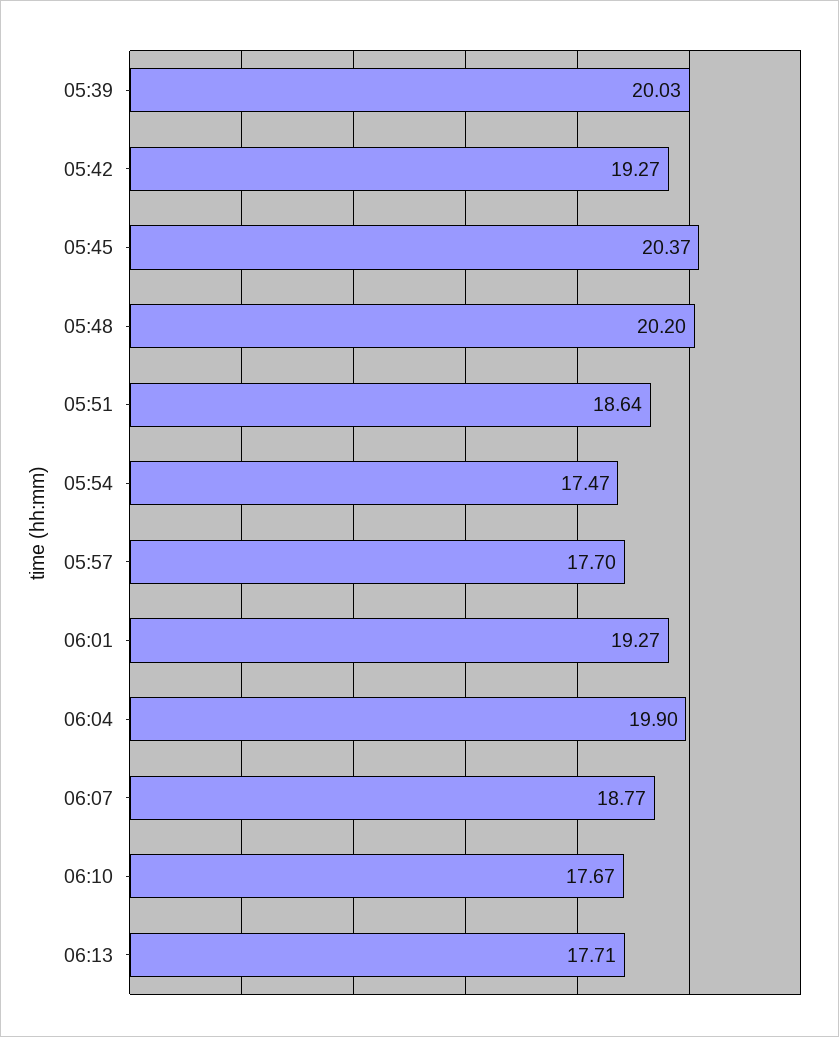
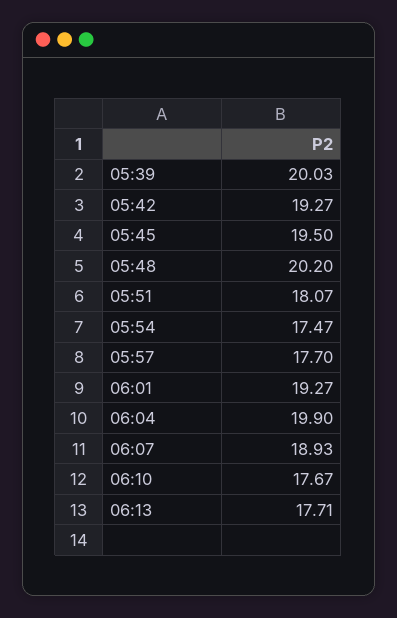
05:45: 20.37 -> 19.5
05:51: 18.64 -> 18.07
06:07: 18.77 -> 18.93

